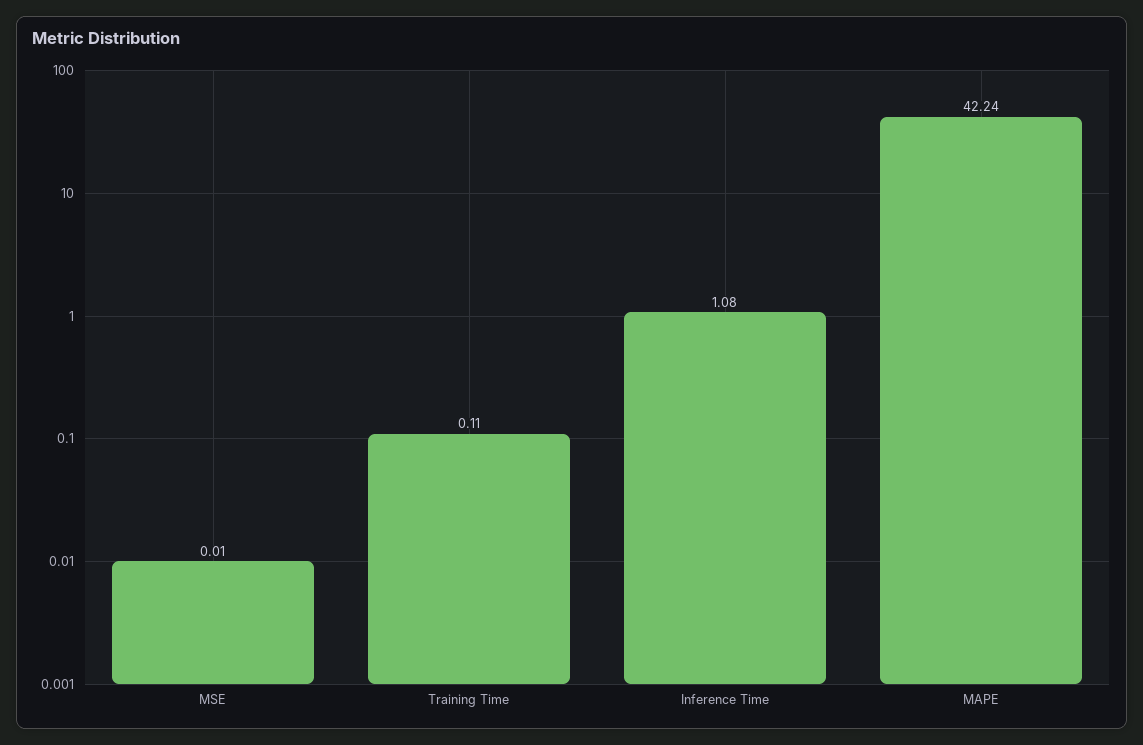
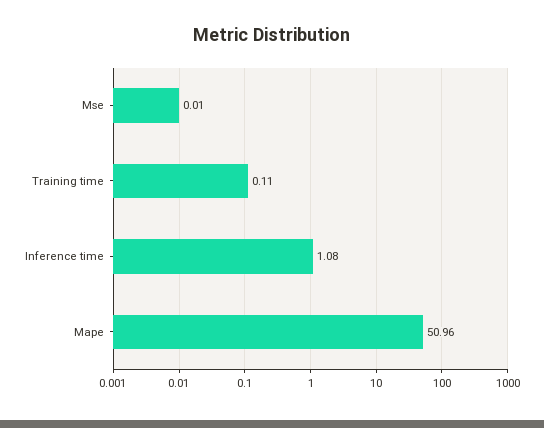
MAPE: 42.24 -> 50.96

